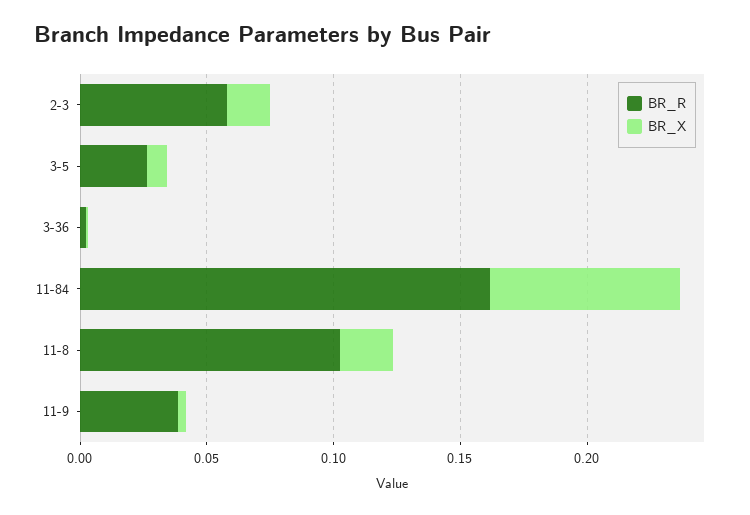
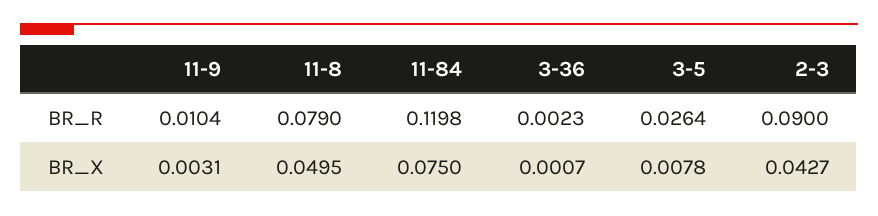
BR_R, 2-3: 0.06 -> 0.09
BR_X, 2-3: 0.02 -> 0.0427
BR_R, 11-84: 0.16 -> 0.1198
BR_R, 11-8: 0.1 -> 0.079
BR_X, 11-8: 0.02 -> 0.0495
BR_R, 11-9: 0.04 -> 0.0104

